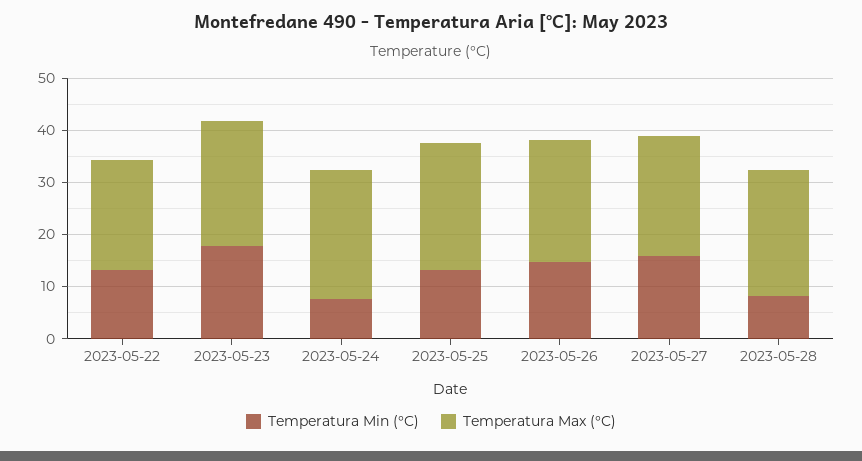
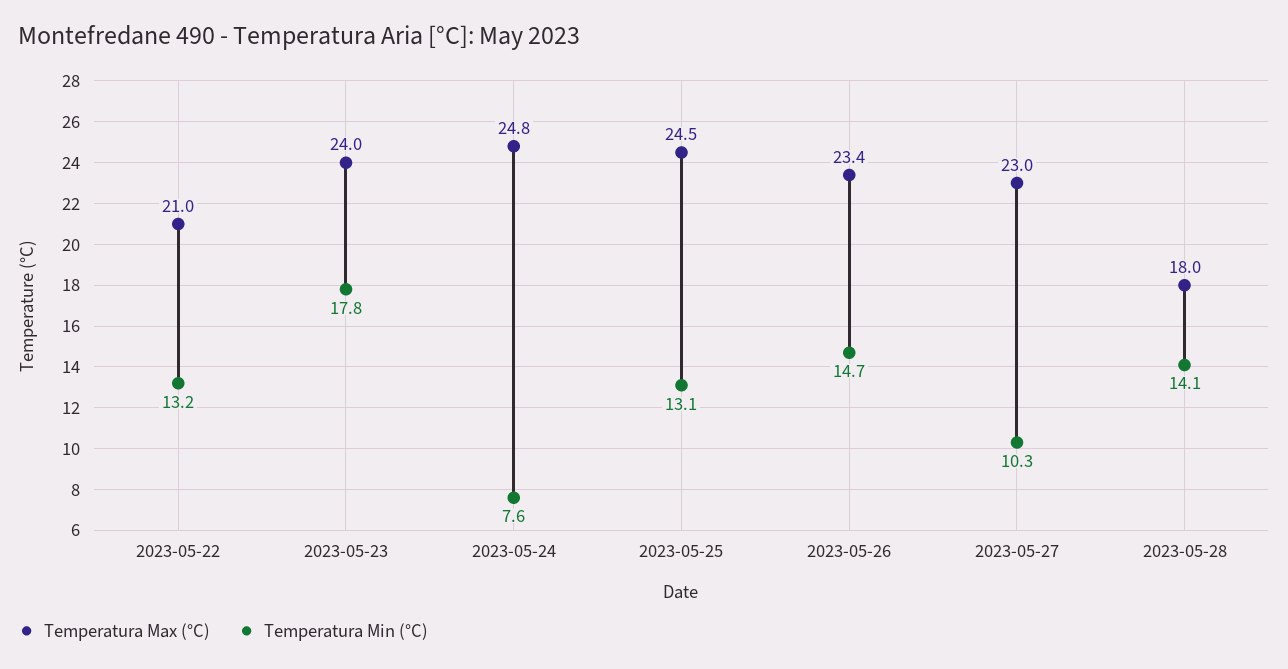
Temperatura Min (°C), 2023-05-27: 16 -> 10.3
Temperatura Min (°C), 2023-05-28: 8 -> 14.1
Temperatura Max (°C), 2023-05-28: 24 -> 18

